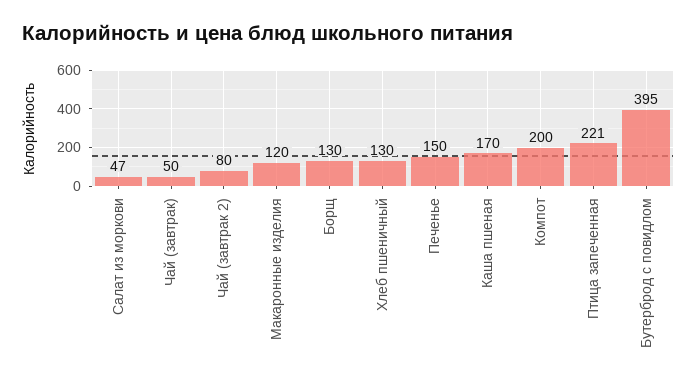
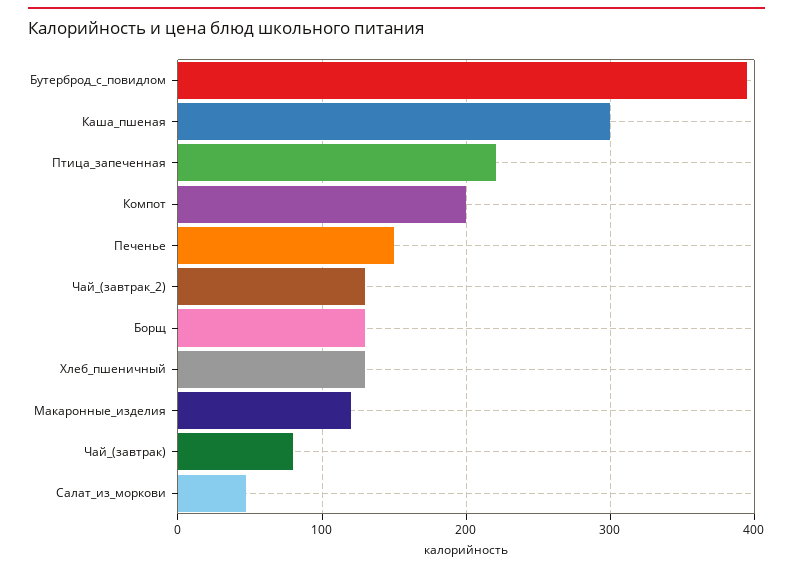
Чай (завтрак): 50 -> 80
Чай (завтрак 2): 80 -> 130
Каша пшеная: 170 -> 300

